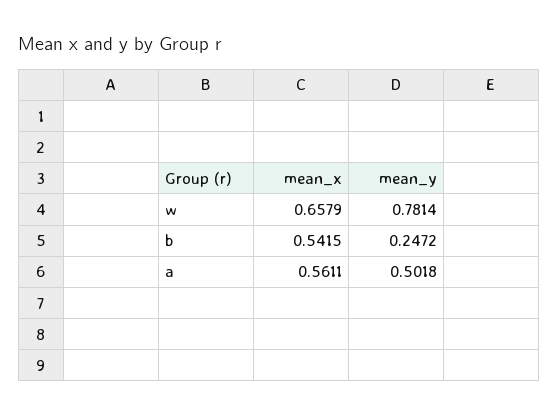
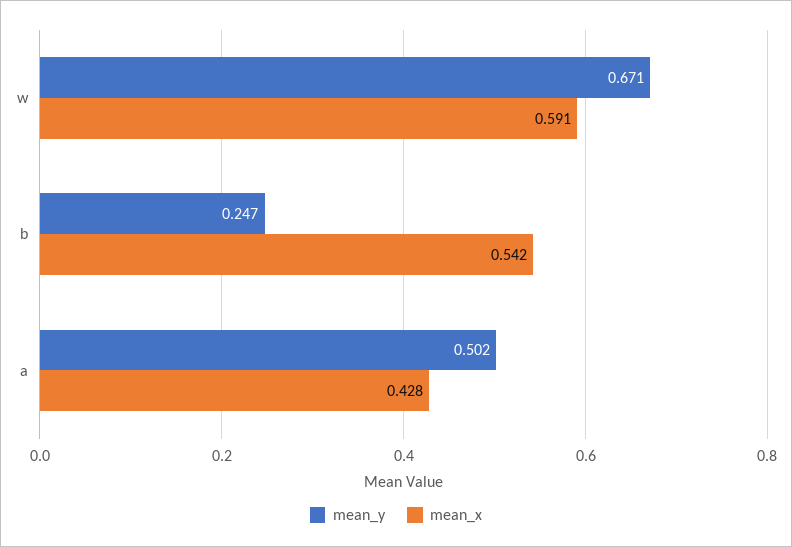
mean_x, w: 0.6579 -> 0.591
mean_y, w: 0.7814 -> 0.671
mean_x, a: 0.5611 -> 0.428

